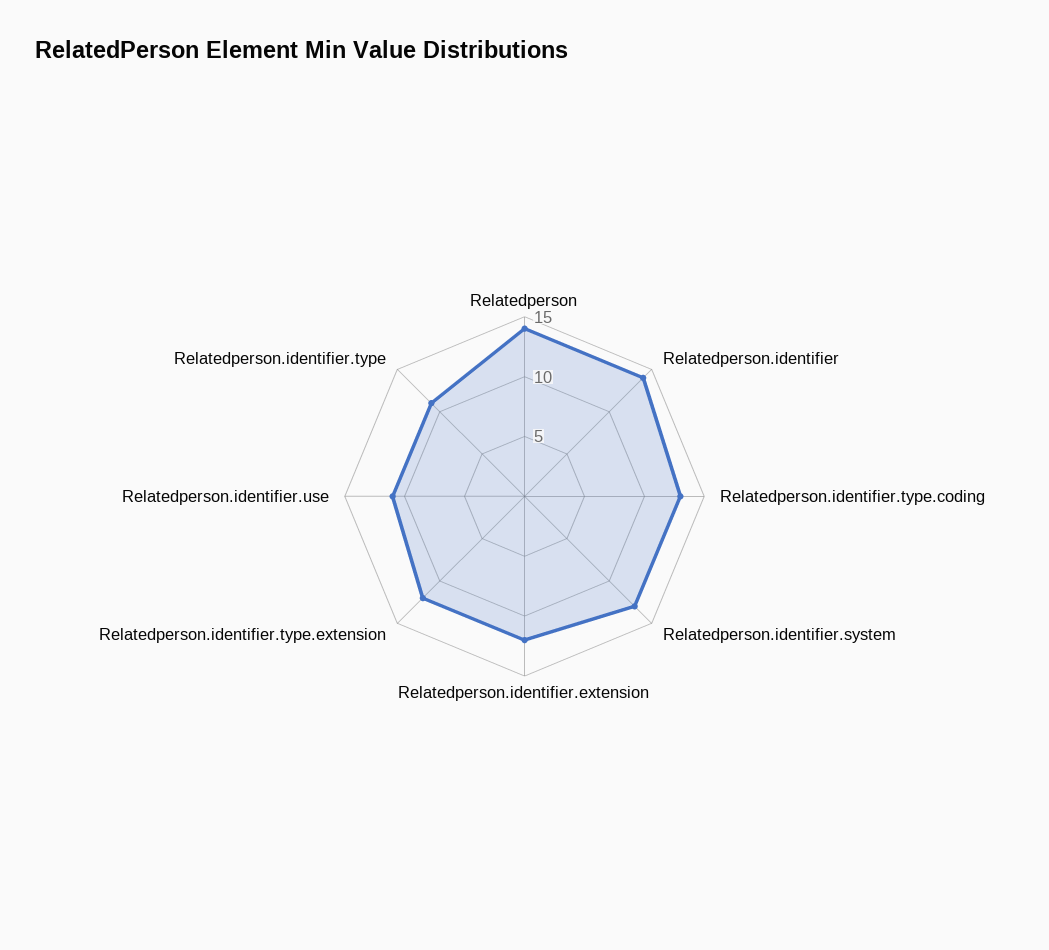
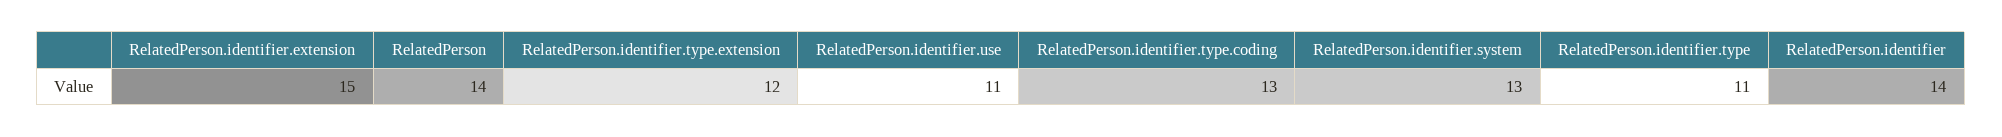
Relatedperson.identifier.extension: 12 -> 15

